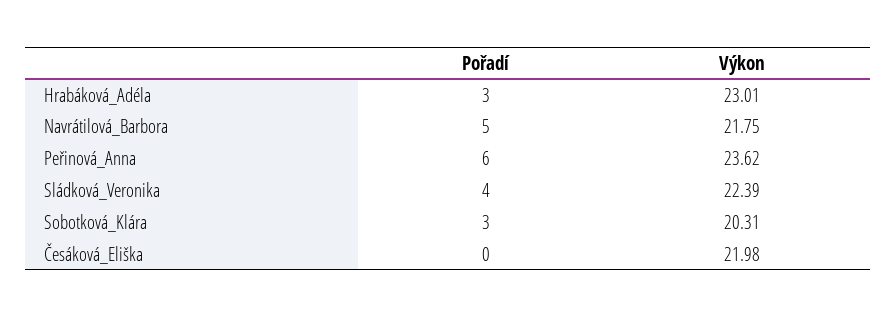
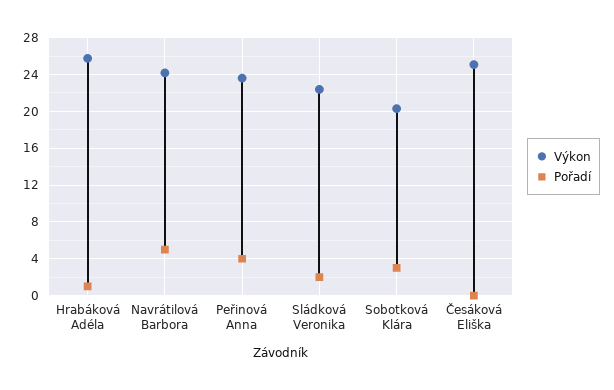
Pořadí, Hrabáková_Adéla: 3 -> 1
Výkon, Hrabáková_Adéla: 23.01 -> 26
Výkon, Navrátilová_Barbora: 21.75 -> 24
Pořadí, Peřinová_Anna: 6 -> 4
Pořadí, Sládková_Veronika: 4 -> 2
Výkon, Česáková_Eliška: 21.98 -> 25

